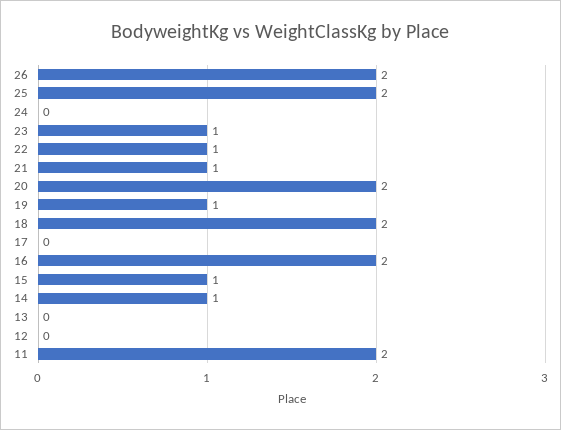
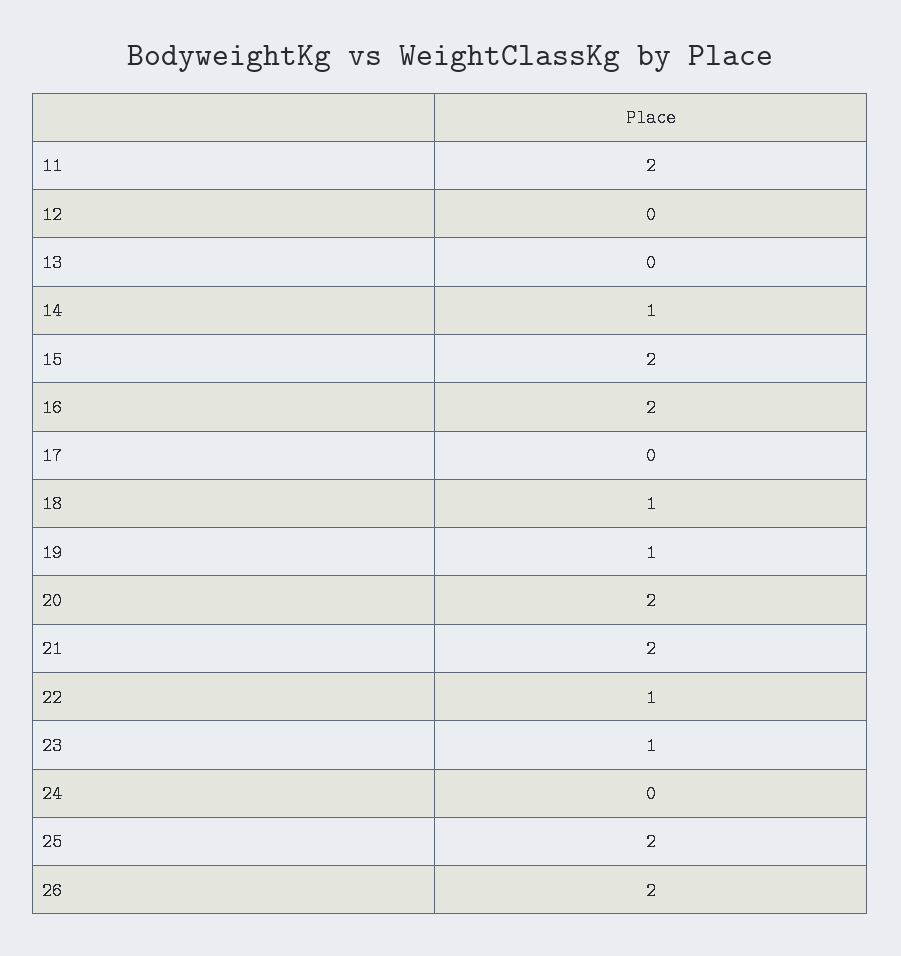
21: 1 -> 2
18: 2 -> 1
15: 1 -> 2

